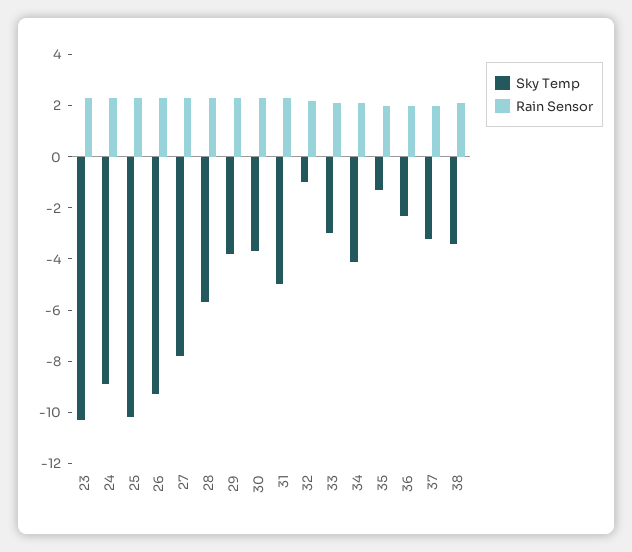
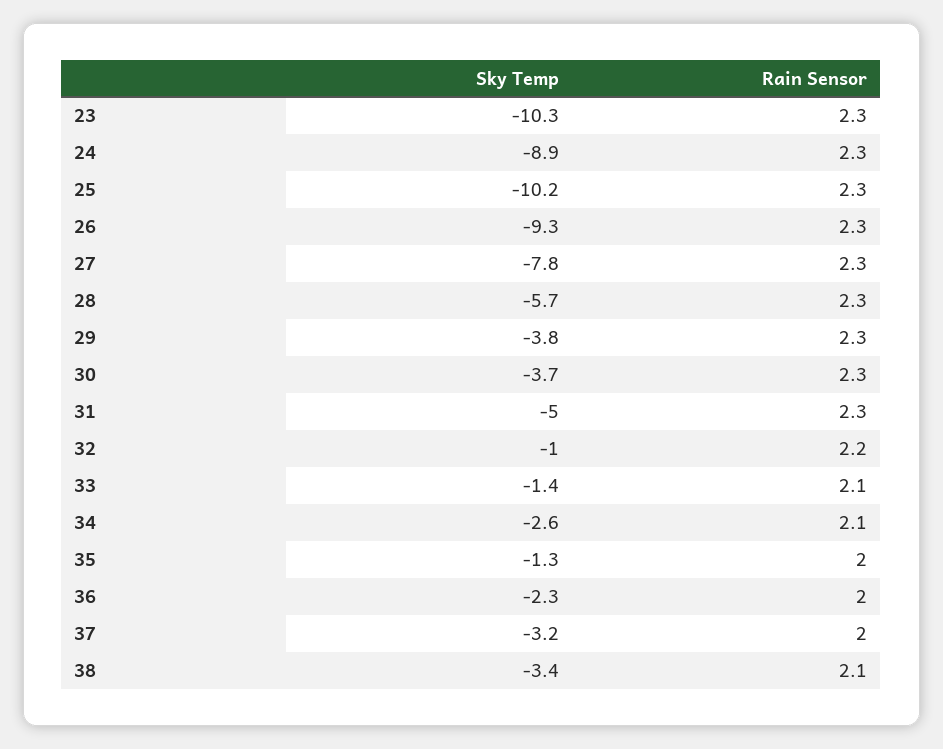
Sky Temp, 33: -3 -> -1.4
Sky Temp, 34: -4 -> -2.6

